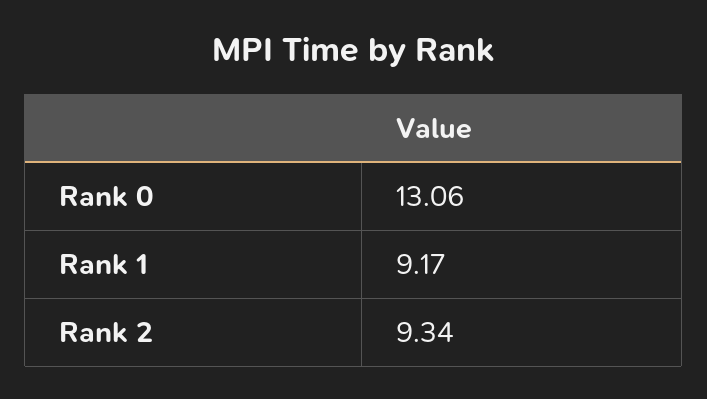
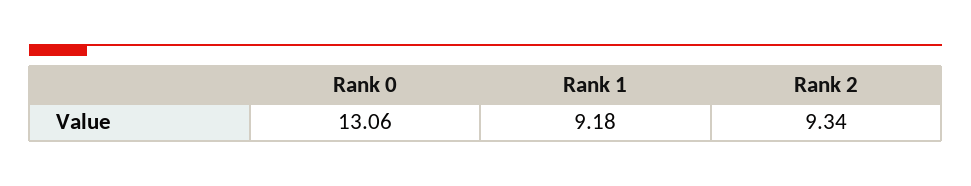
Rank 1: 9.17 -> 9.18

